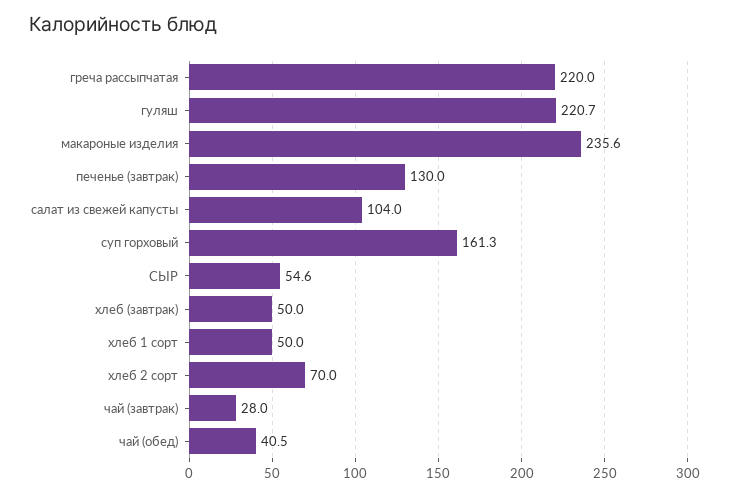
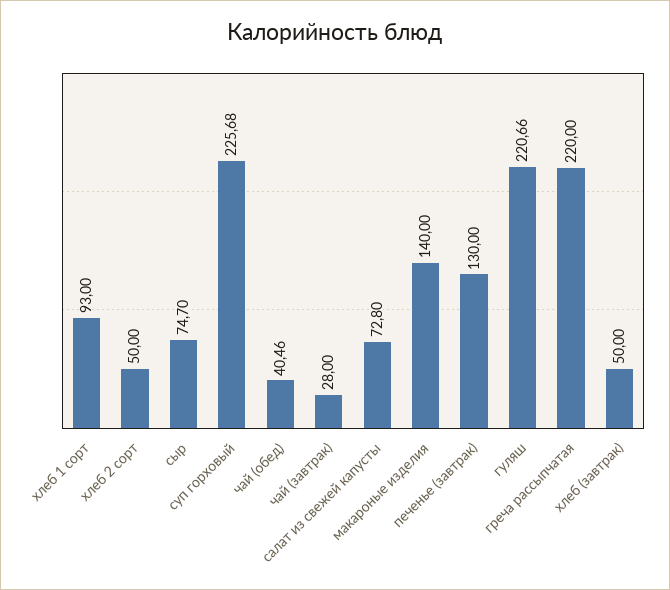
макароные изделия: 235.6 -> 140
салат из свежей капусты: 104 -> 72.8
суп горховый: 161.3 -> 225.68
СЫР: 54.6 -> 74.7
хлеб 1 сорт: 50 -> 93
хлеб 2 сорт: 70 -> 50

